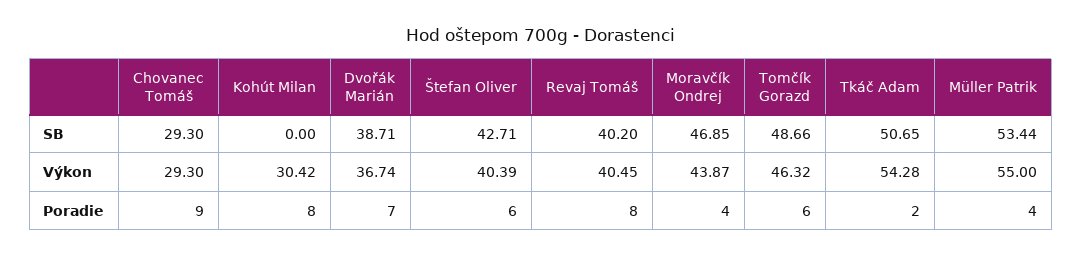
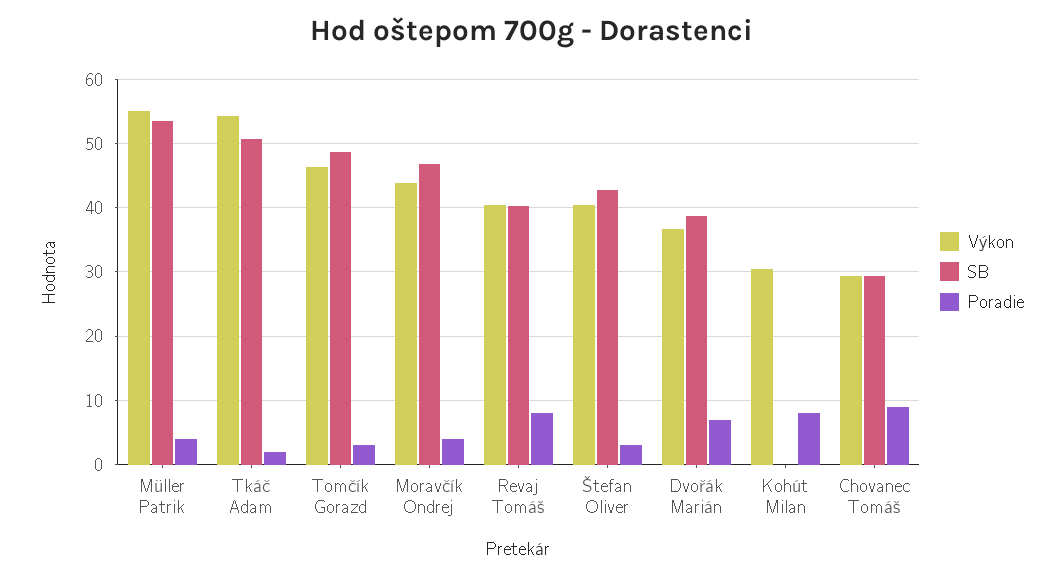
Poradie, Štefan Oliver: 6 -> 3
Poradie, Tomčík Gorazd: 6 -> 3

